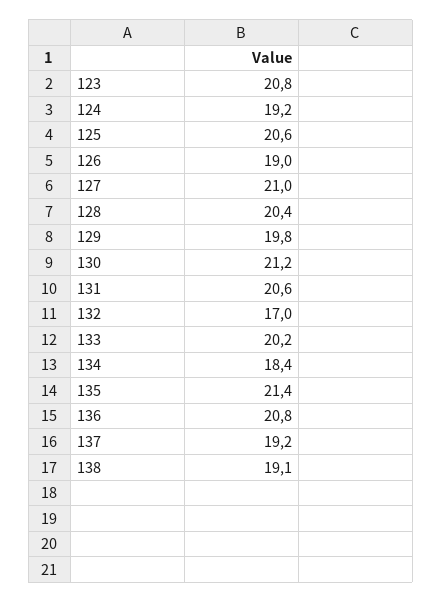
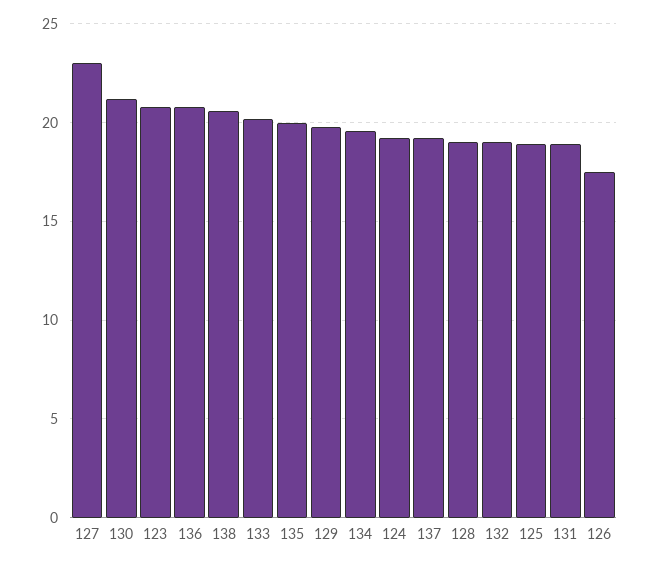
125: 20.6 -> 19
126: 19 -> 17.5
127: 21 -> 23
128: 20.4 -> 19
131: 20.6 -> 19
132: 17 -> 19
134: 18.4 -> 19.5
135: 21.4 -> 20
138: 19.1 -> 20.5

